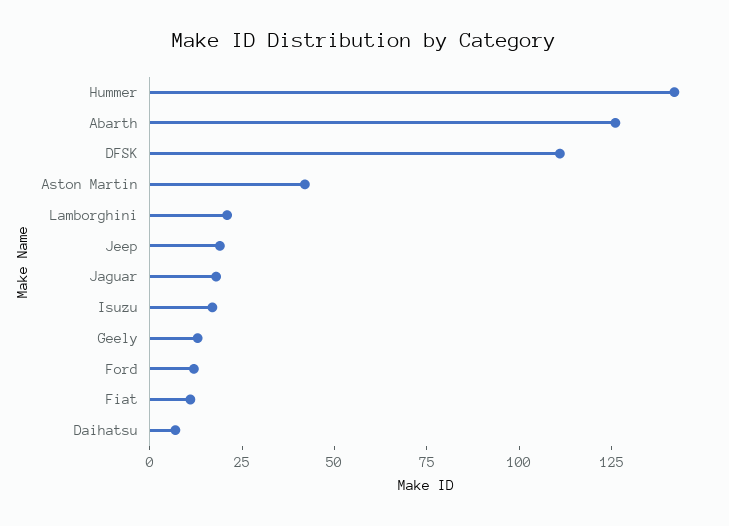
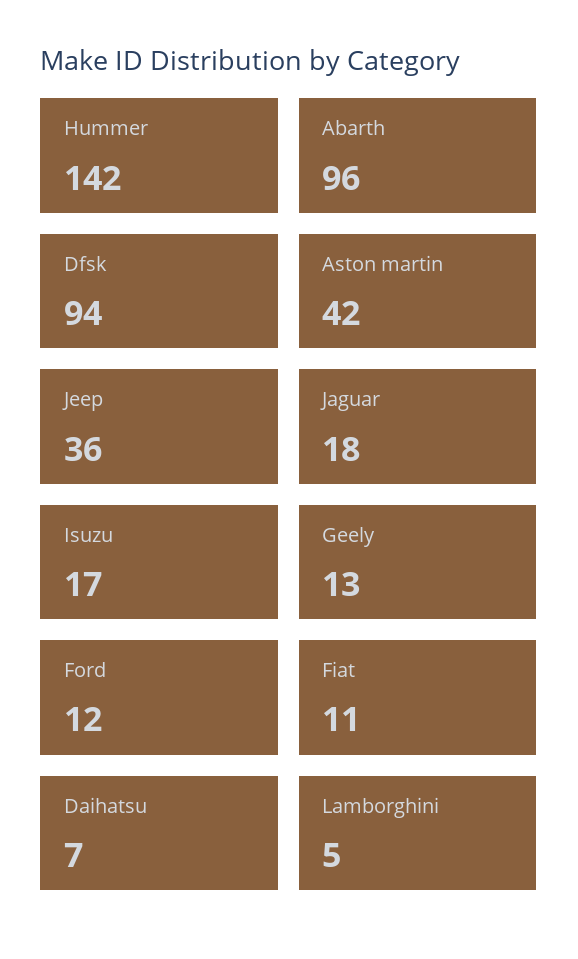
Abarth: 125 -> 96
DFSK: 110 -> 94
Lamborghini: 20 -> 5
Jeep: 20 -> 36

